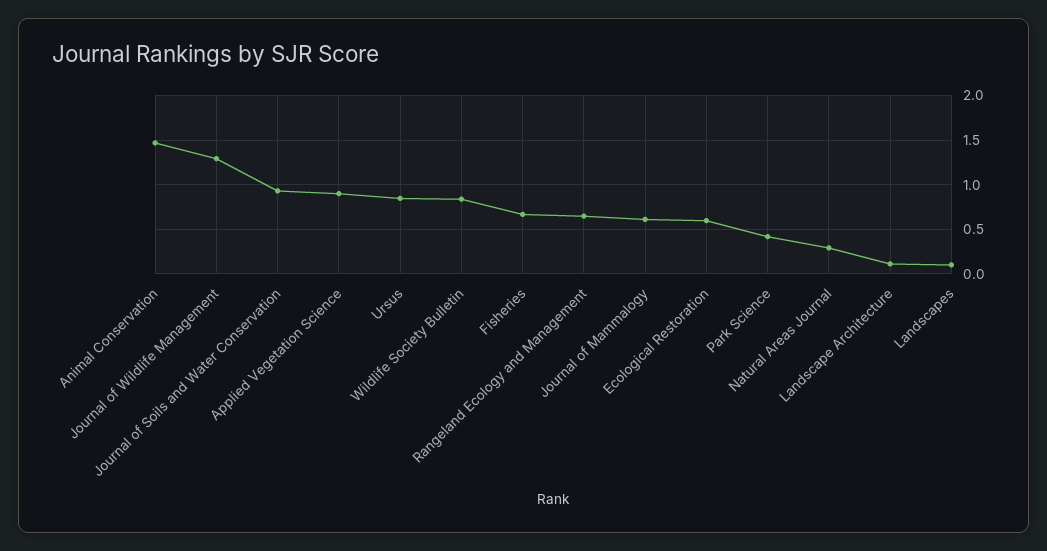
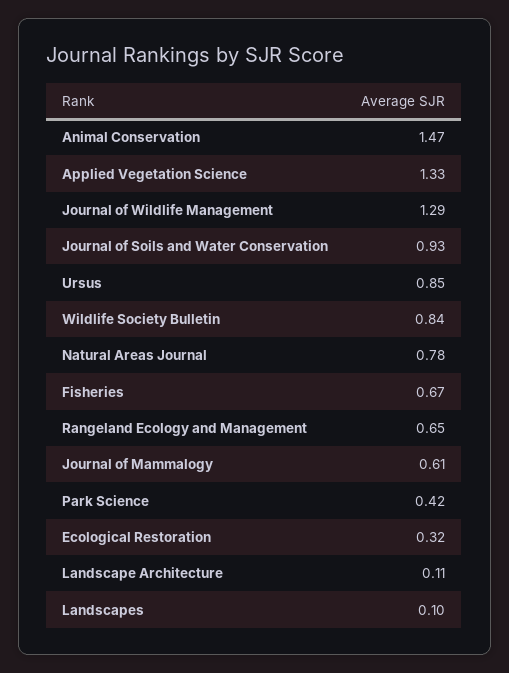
Applied Vegetation Science: 0.9 -> 1.33
Ecological Restoration: 0.6 -> 0.32
Natural Areas Journal: 0.3 -> 0.78

